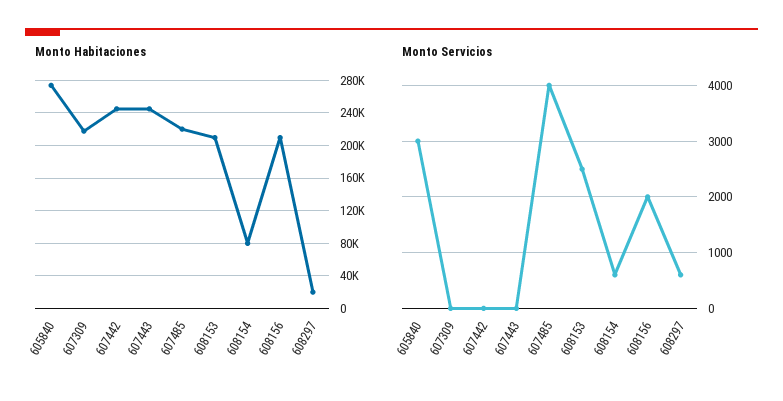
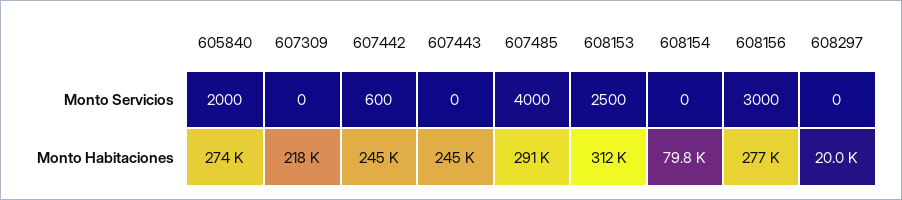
Monto Habitaciones, 607485: 220000 -> 291000
Monto Habitaciones, 608153: 210000 -> 312000
Monto Habitaciones, 608156: 210000 -> 277000
Monto Servicios, 605840: 3000 -> 2000
Monto Servicios, 607442: 0 -> 600
Monto Servicios, 608154: 600 -> 0
Monto Servicios, 608156: 2000 -> 3000
Monto Servicios, 608297: 600 -> 0

